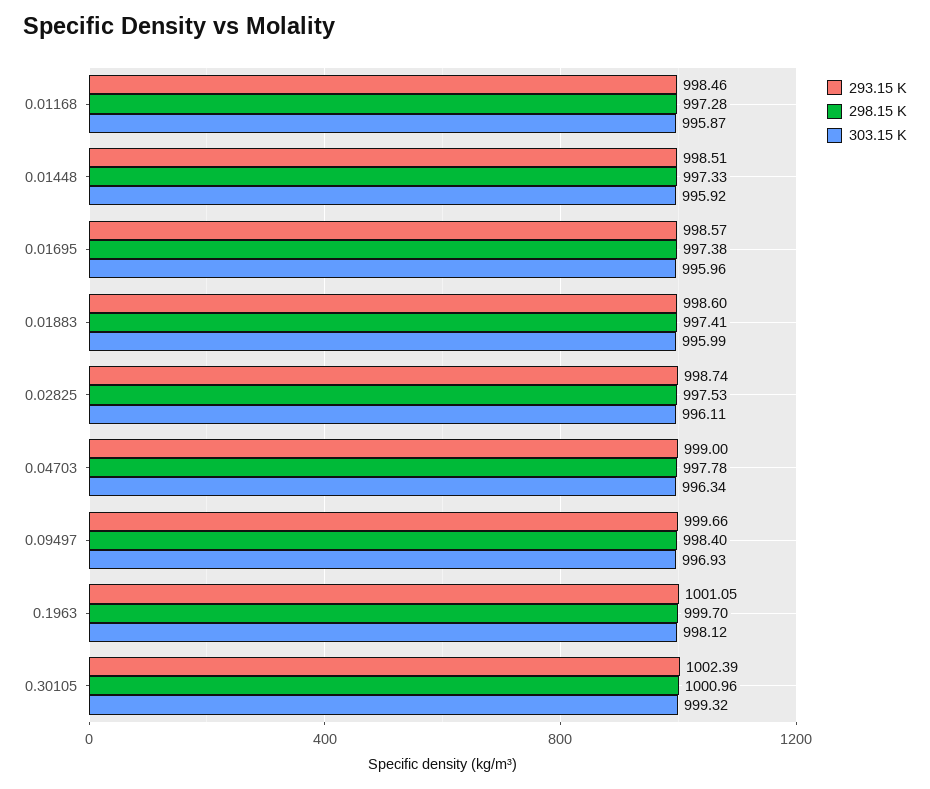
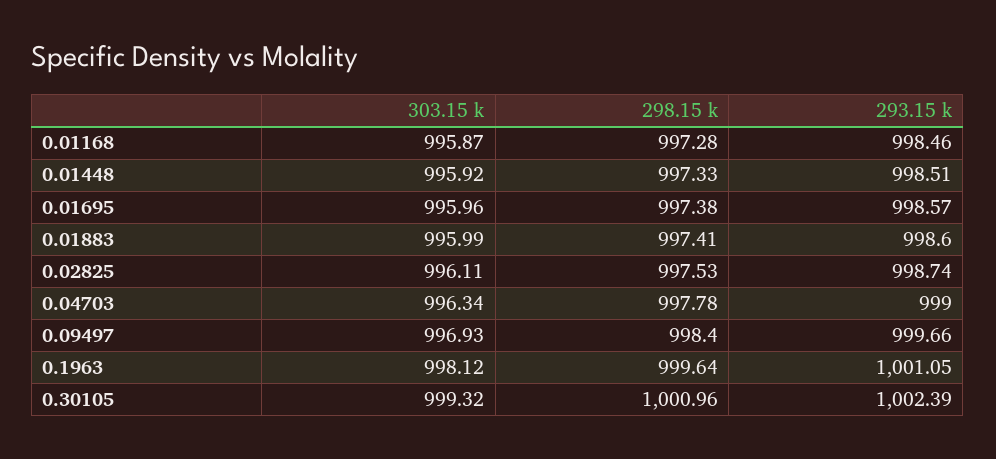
298.15 K, 0.1963: 999.7 -> 999.64

